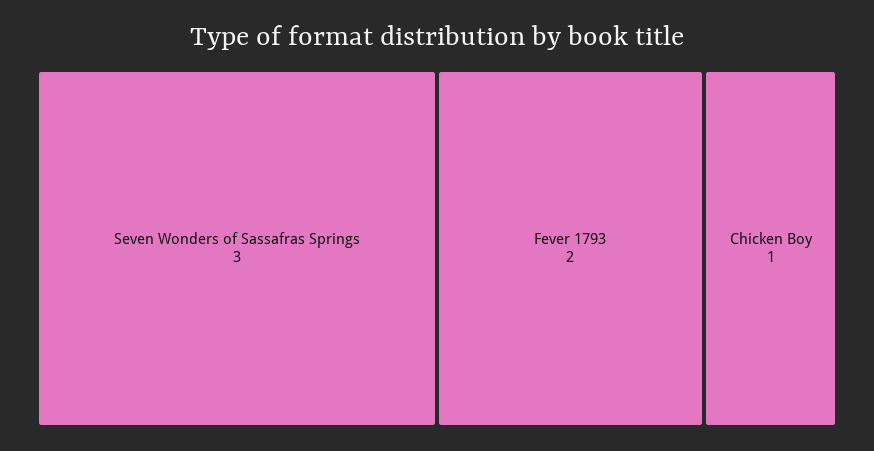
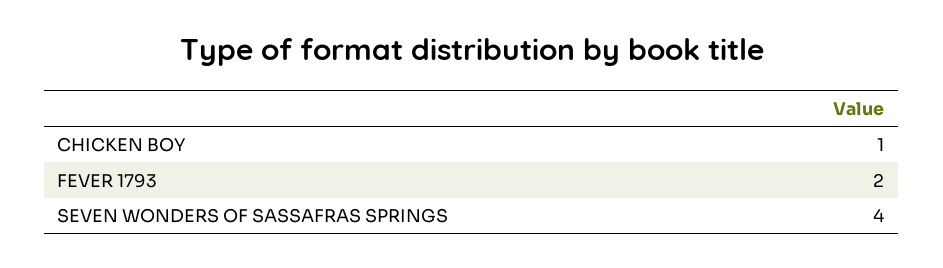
Seven Wonders of Sassafras Springs: 3 -> 4

